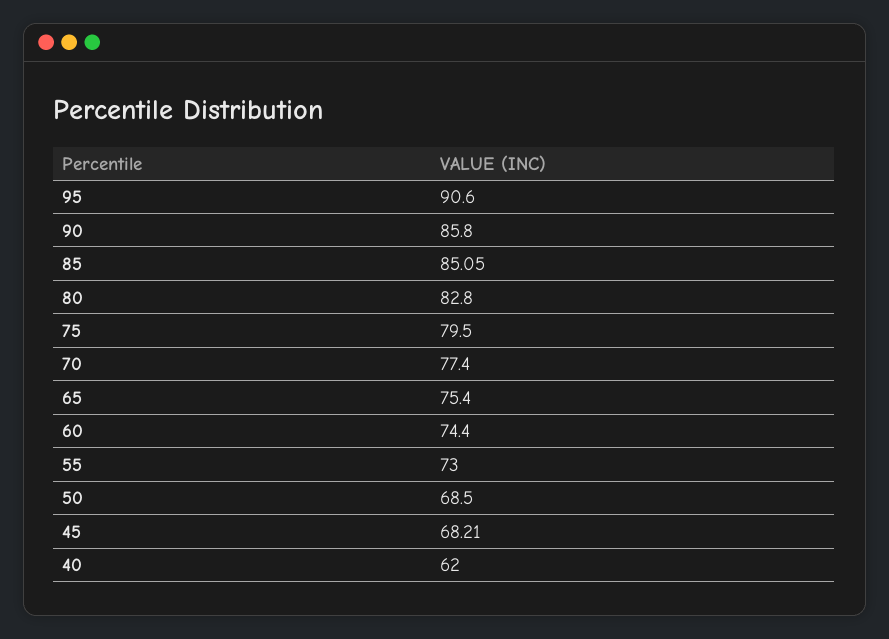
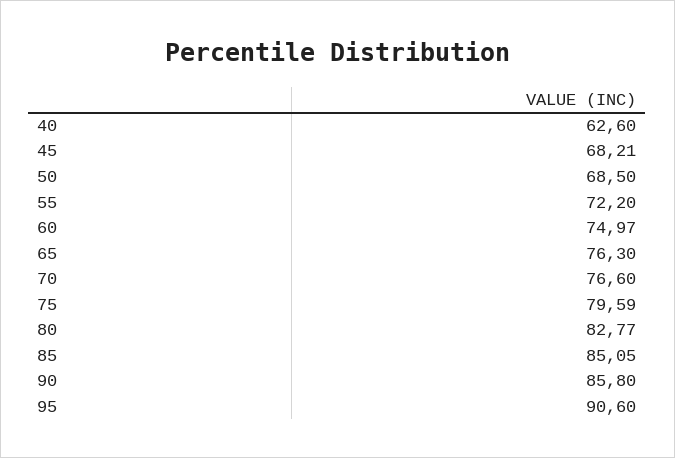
80: 82.8 -> 82.77
75: 79.5 -> 79.59
70: 77.4 -> 76.6
65: 75.4 -> 76.3
60: 74.4 -> 74.97
55: 73 -> 72.2
40: 62 -> 62.6

